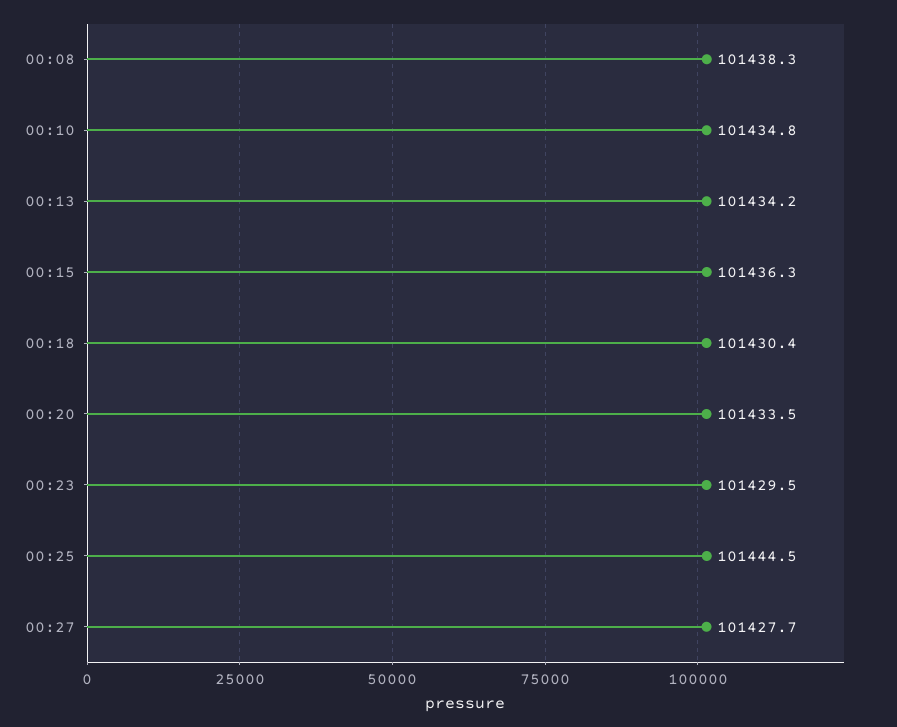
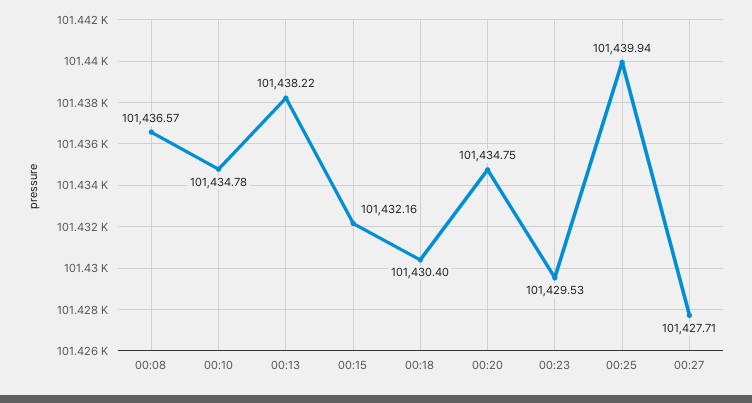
00:08: 101438.3 -> 101436.57
00:13: 101434.2 -> 101438.22
00:15: 101436.3 -> 101432.16
00:20: 101433.5 -> 101434.75
00:25: 101444.5 -> 101439.94

